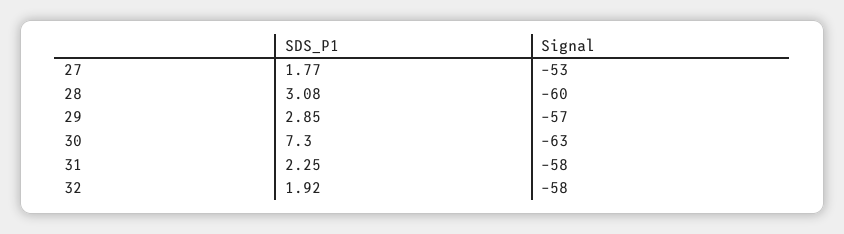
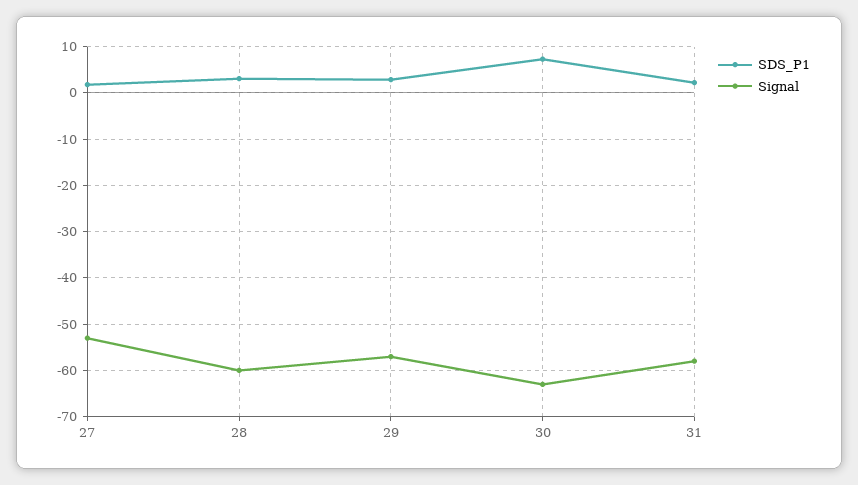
SDS_P1, 32: 1.92 -> none
Signal, 32: -58 -> none

